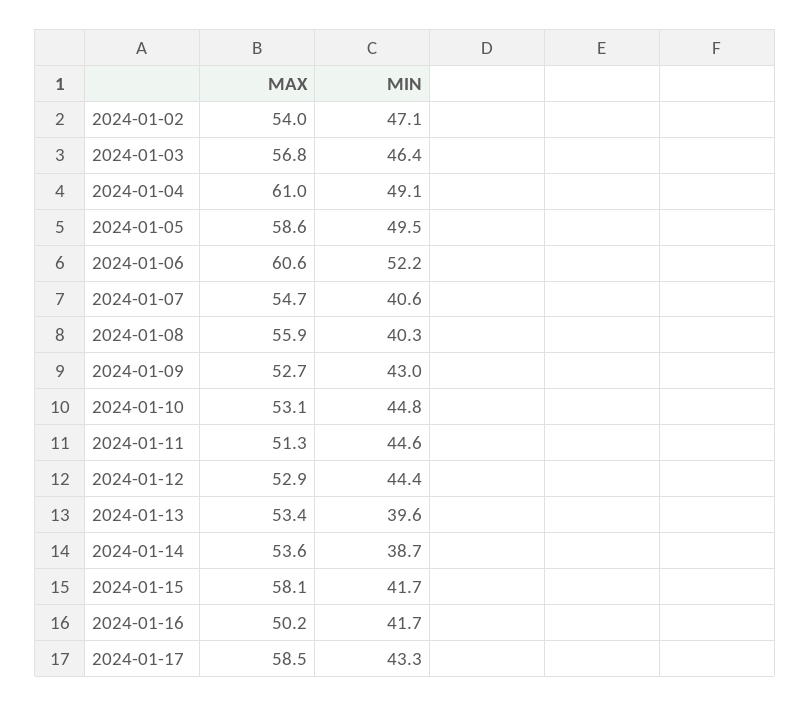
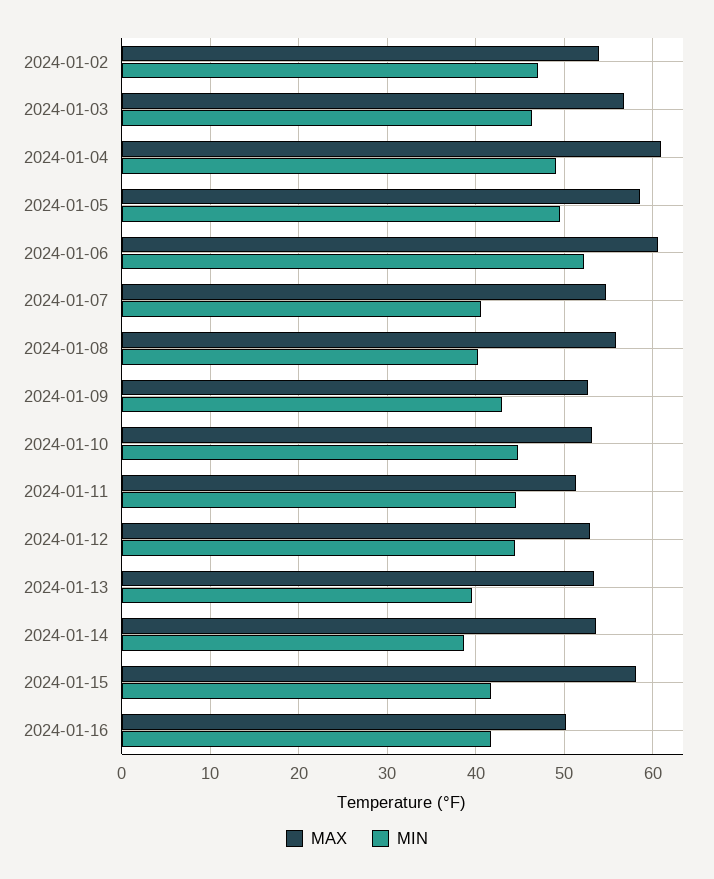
MAX, 2024-01-17: 58.5 -> none
MIN, 2024-01-17: 43.3 -> none

